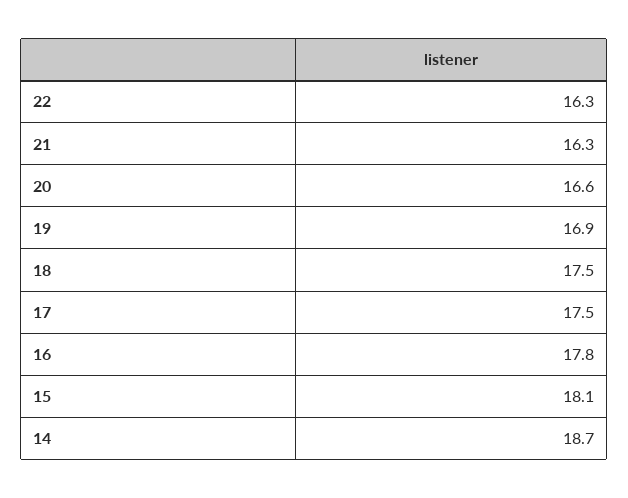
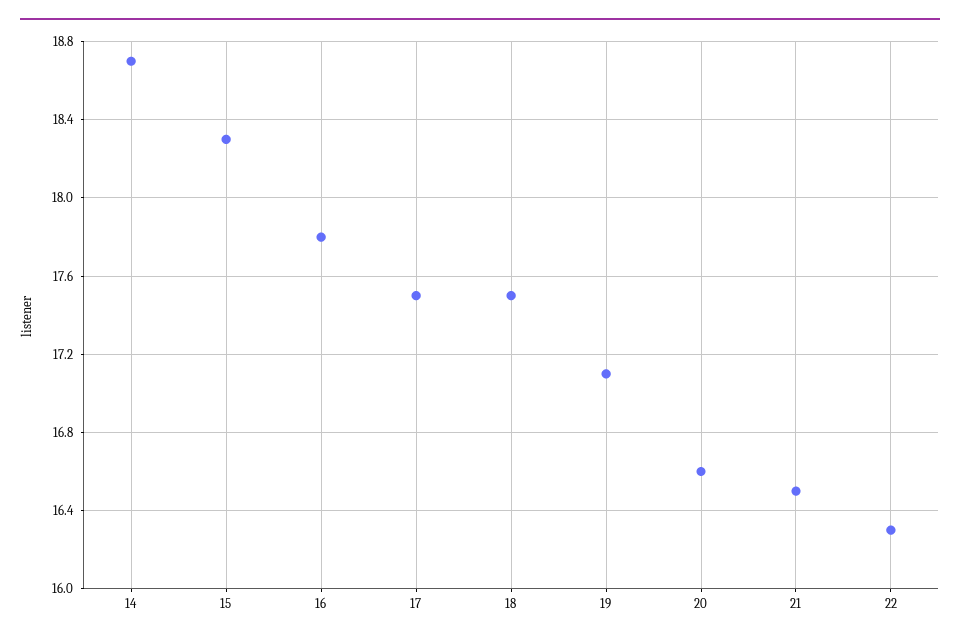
21: 16.3 -> 16.5
19: 16.9 -> 17.1
15: 18.1 -> 18.3

